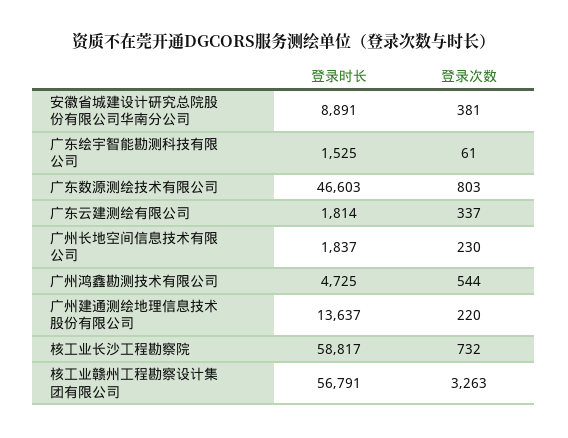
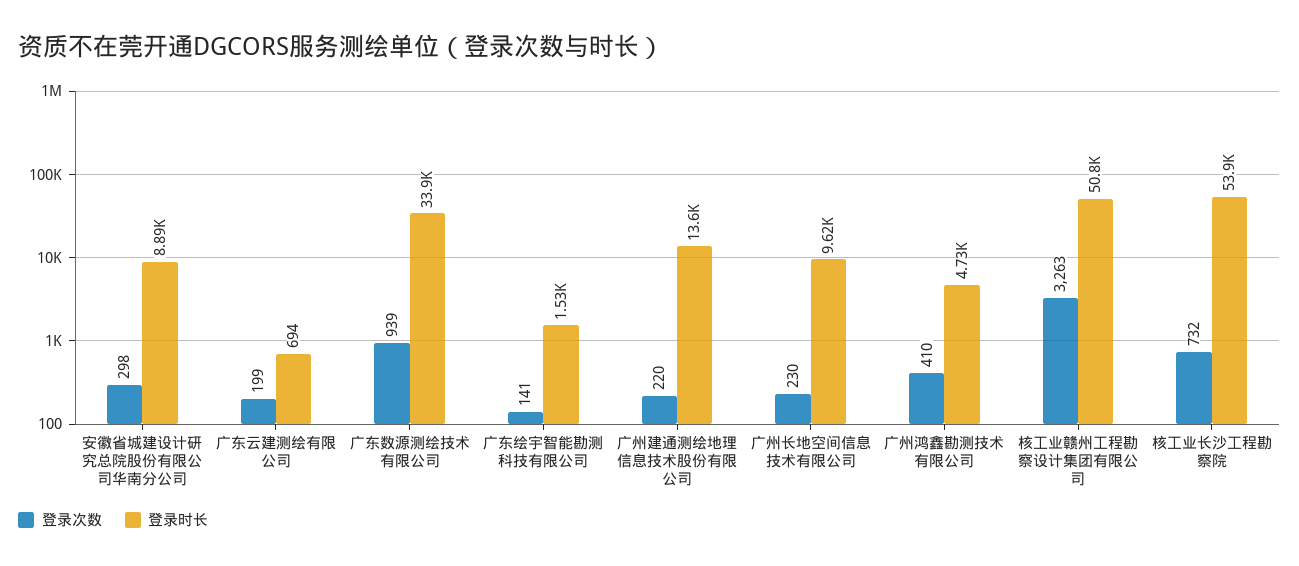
登录次数, 安徽省城建设计研究总院股份有限公司华南分公司: 381 -> 298
登录次数, 广东绘宇智能勘测科技有限公司: 61 -> 141
登录时长, 广东数源测绘技术有限公司: 46603 -> 33900
登录次数, 广东数源测绘技术有限公司: 803 -> 939
登录时长, 广东云建测绘有限公司: 1814 -> 694
登录次数, 广东云建测绘有限公司: 337 -> 199
登录时长, 广州长地空间信息技术有限公司: 1837 -> 9620
登录次数, 广州鸿鑫勘测技术有限公司: 544 -> 410
登录时长, 核工业长沙工程勘察院: 58817 -> 53900
登录时长, 核工业赣州工程勘察设计集团有限公司: 56791 -> 50800

